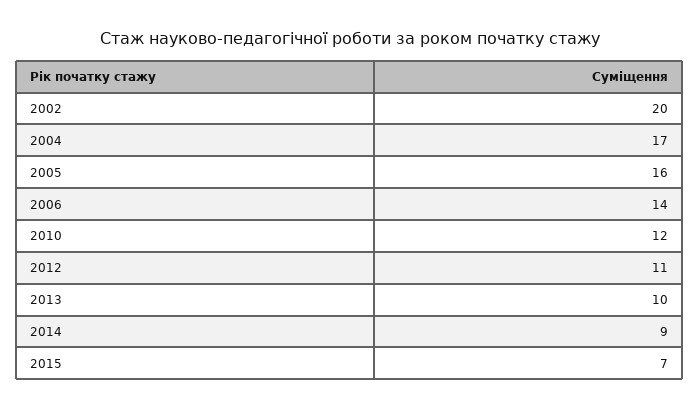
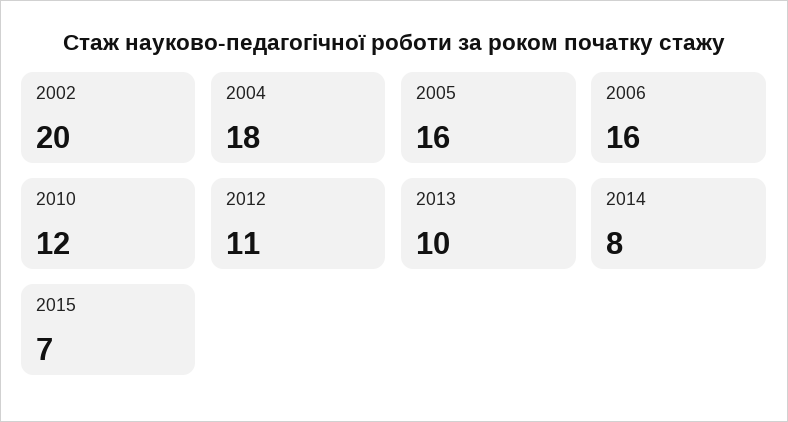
2004: 17 -> 18
2006: 14 -> 16
2014: 9 -> 8

